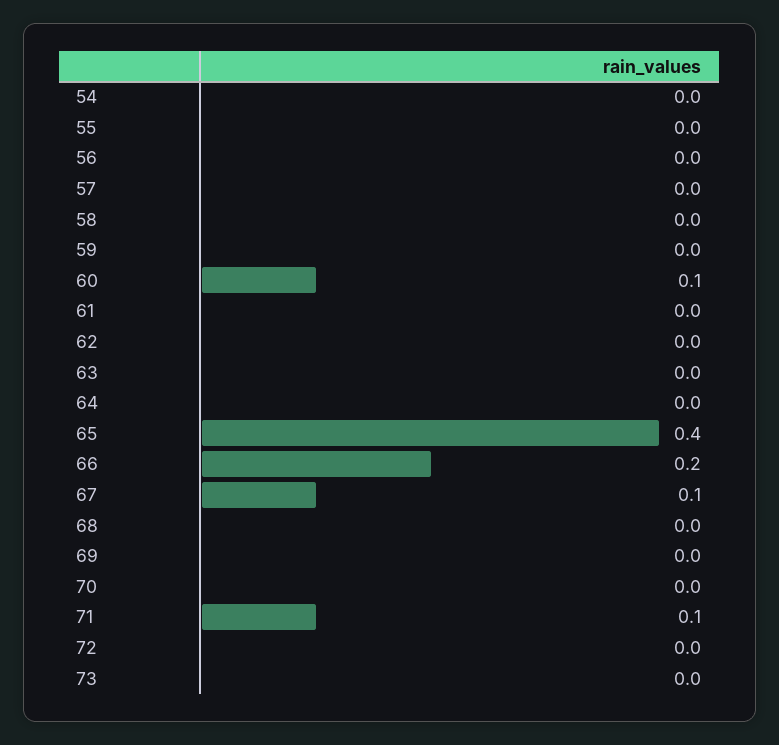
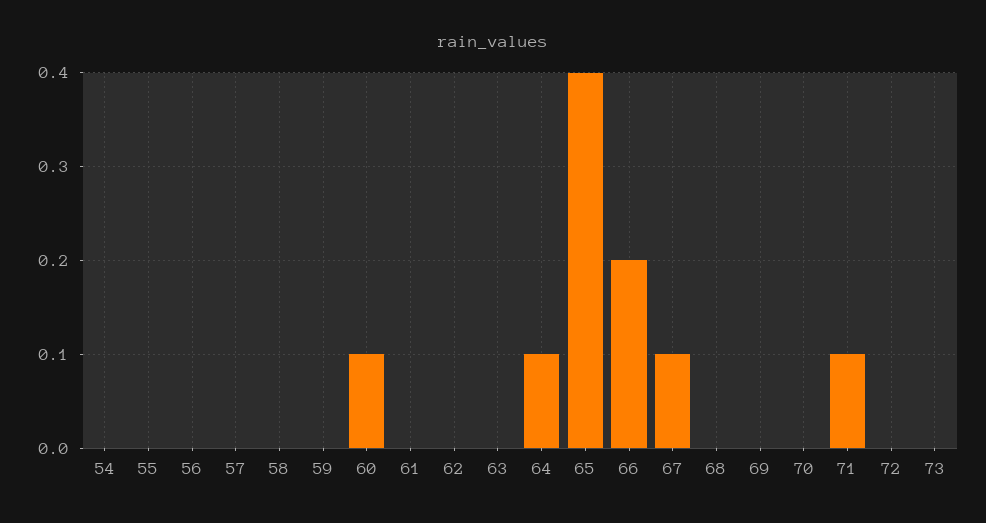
64: 0 -> 0.1

